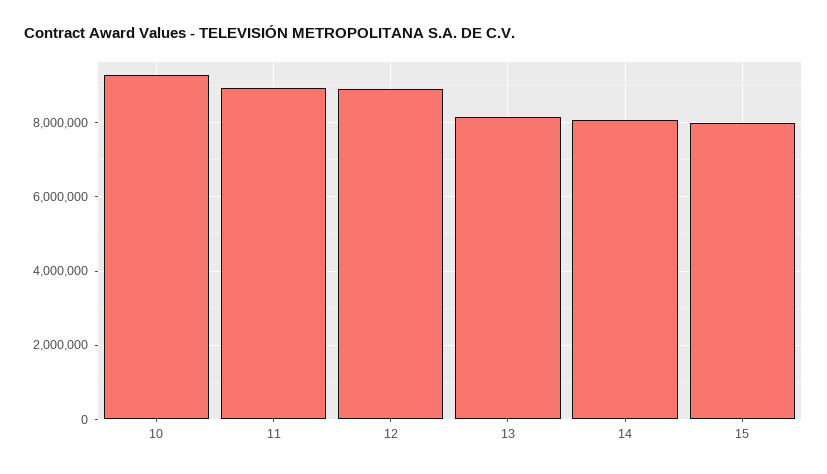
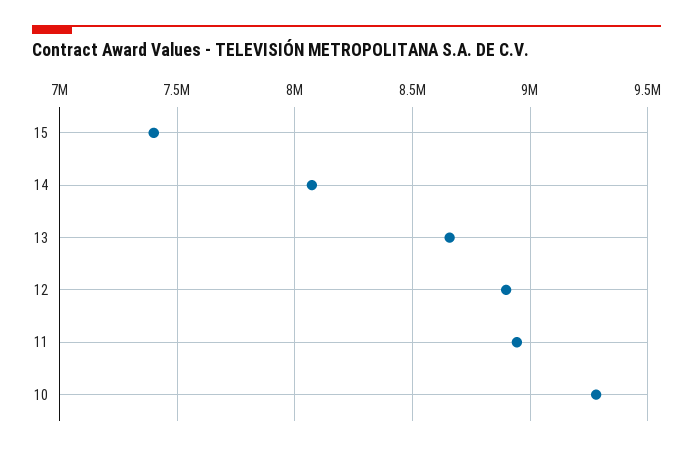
13: 8200000 -> 8650000
15: 8000000 -> 7400000

